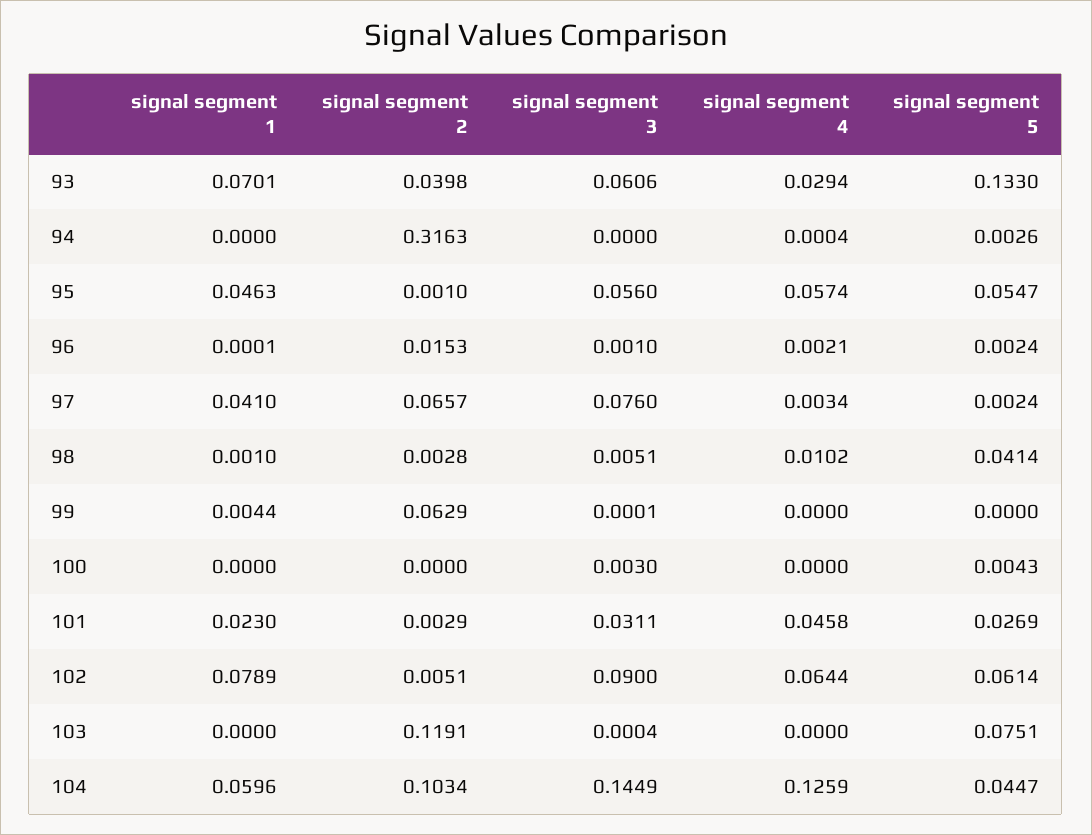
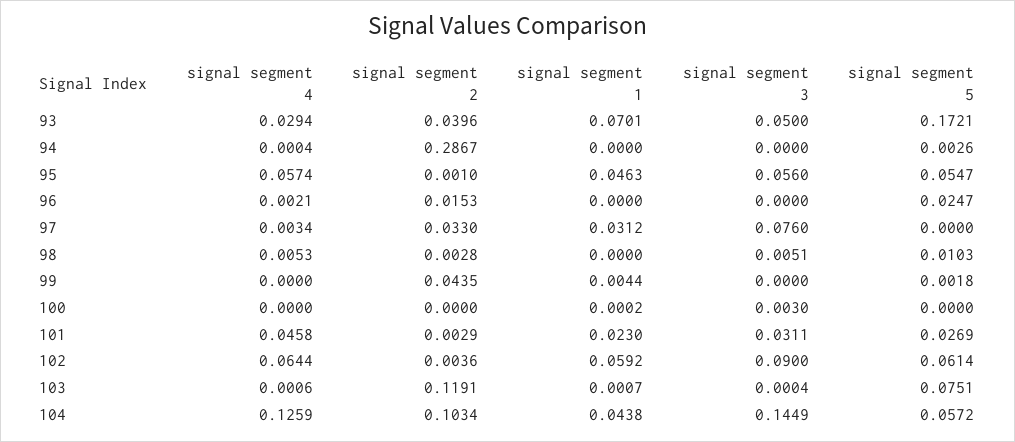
signal segment 2, 93: 0.0398 -> 0.0396
signal segment 3, 93: 0.0606 -> 0.05
signal segment 5, 93: 0.133 -> 0.1721
signal segment 2, 94: 0.3163 -> 0.2867
signal segment 1, 96: 0.0001 -> 0
signal segment 3, 96: 0.001 -> 0
signal segment 5, 96: 0.0024 -> 0.0247
signal segment 1, 97: 0.041 -> 0.0312
signal segment 2, 97: 0.0657 -> 0.033
signal segment 5, 97: 0.0024 -> 0
signal segment 1, 98: 0.001 -> 0
signal segment 4, 98: 0.0102 -> 0.0053
signal segment 5, 98: 0.0414 -> 0.0103
signal segment 2, 99: 0.0629 -> 0.0435
signal segment 3, 99: 0.0001 -> 0
signal segment 5, 99: 0 -> 0.0018
signal segment 1, 100: 0 -> 0.0002
signal segment 5, 100: 0.0043 -> 0
signal segment 1, 102: 0.0789 -> 0.0592
signal segment 2, 102: 0.0051 -> 0.0036
signal segment 1, 103: 0 -> 0.0007
signal segment 4, 103: 0 -> 0.0006
signal segment 1, 104: 0.0596 -> 0.0438
signal segment 5, 104: 0.0447 -> 0.0572

